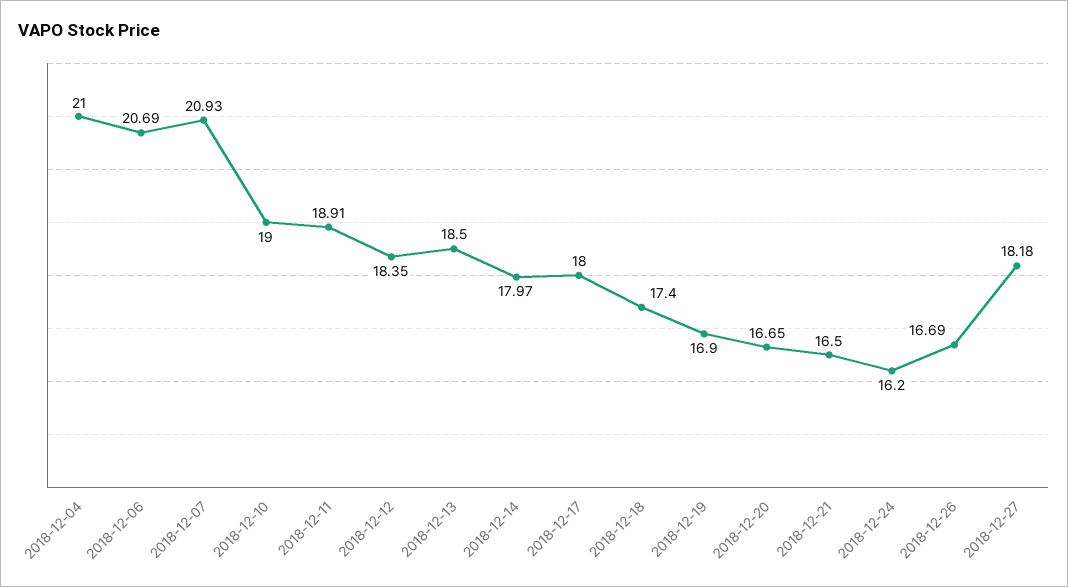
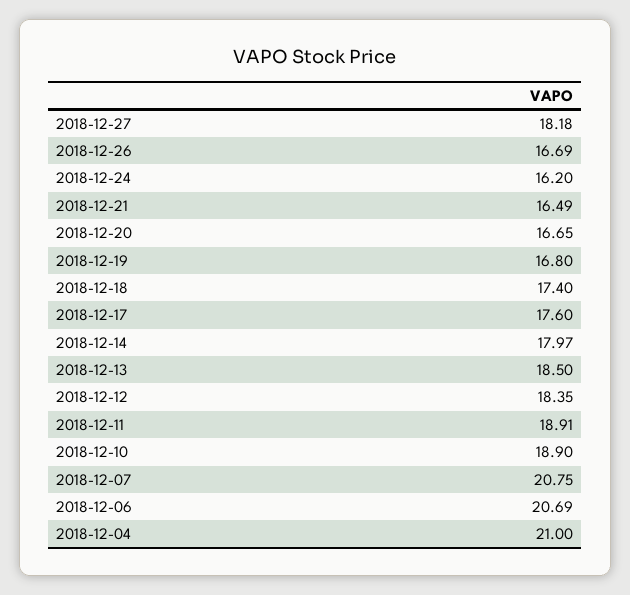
2018-12-07: 20.93 -> 20.75
2018-12-10: 19 -> 18.9
2018-12-17: 18 -> 17.6
2018-12-19: 16.9 -> 16.8
2018-12-21: 16.5 -> 16.49

